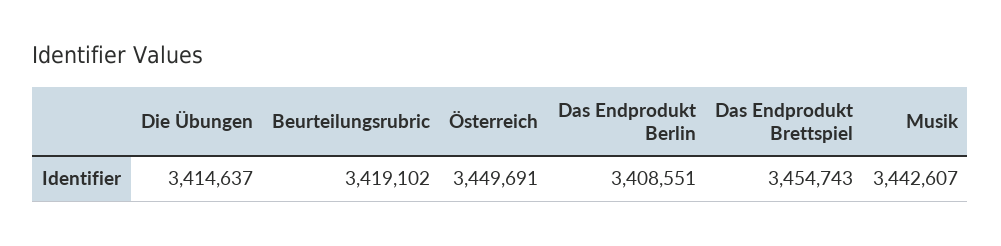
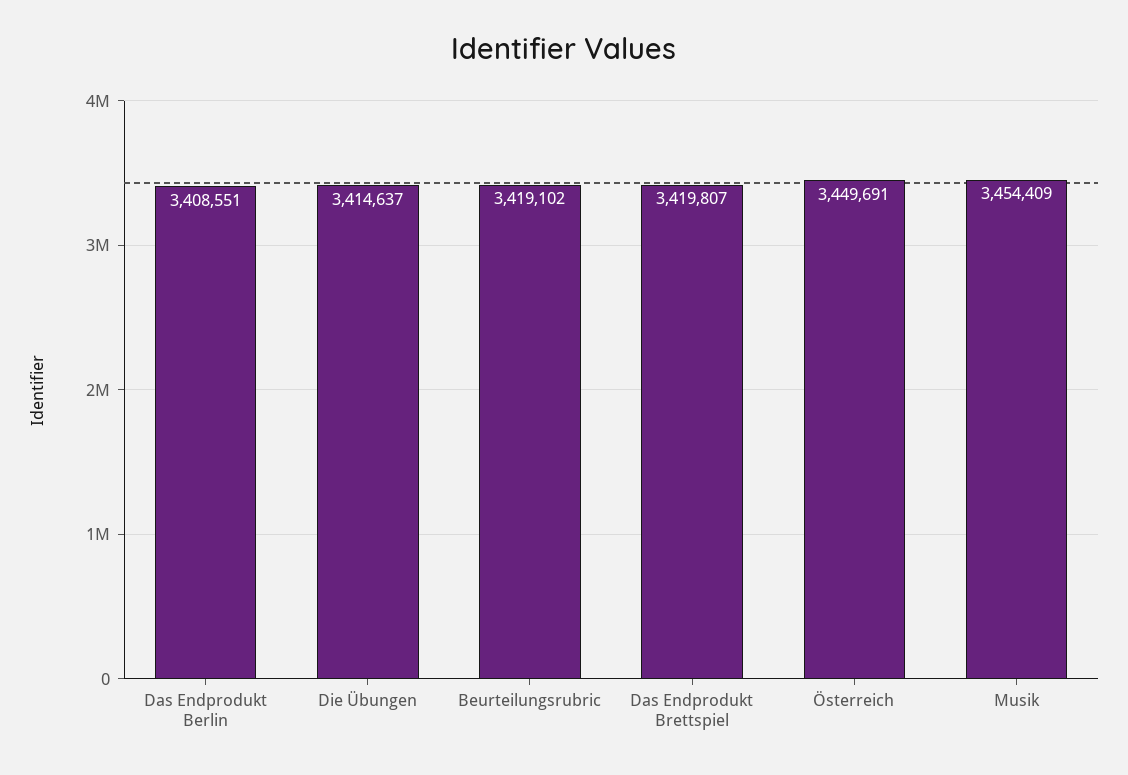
Das Endprodukt Brettspiel: 3454743 -> 3419807
Musik: 3442607 -> 3454409

